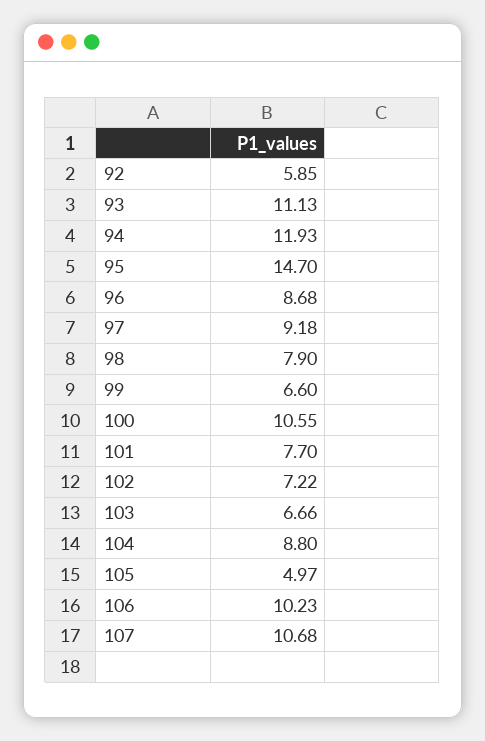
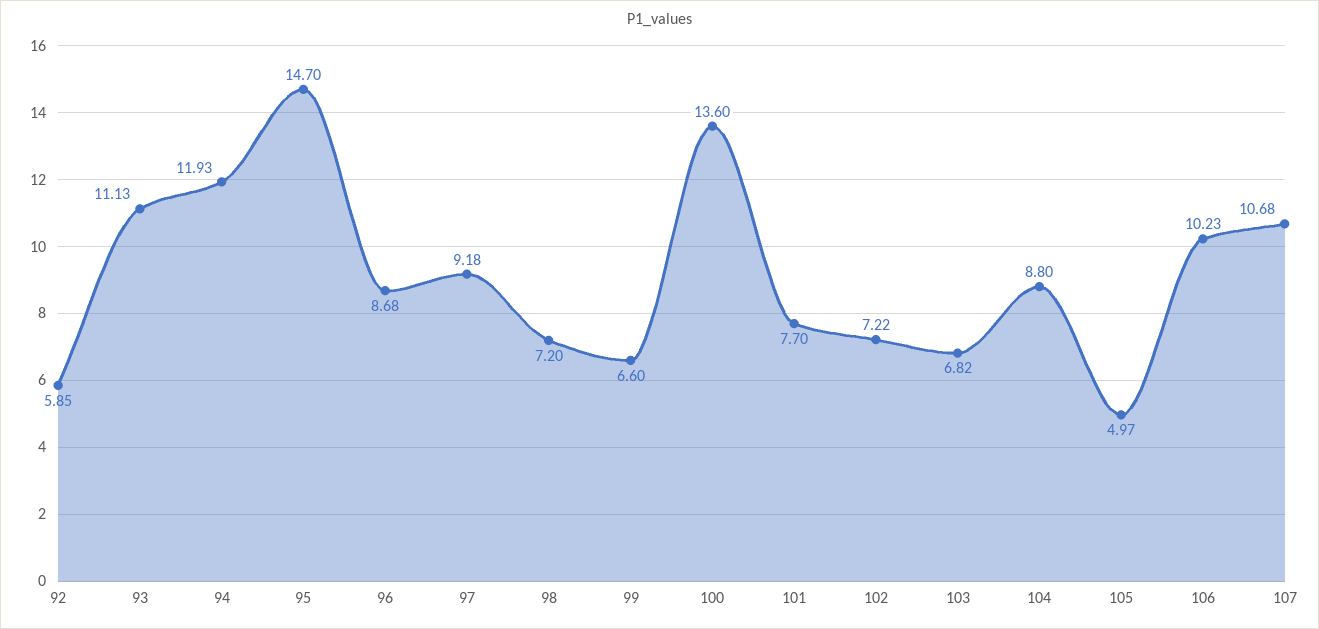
98: 7.9 -> 7.2
100: 10.55 -> 13.6
103: 6.66 -> 6.82

